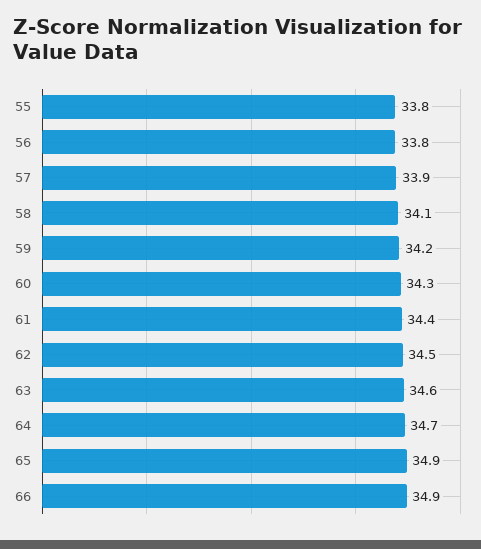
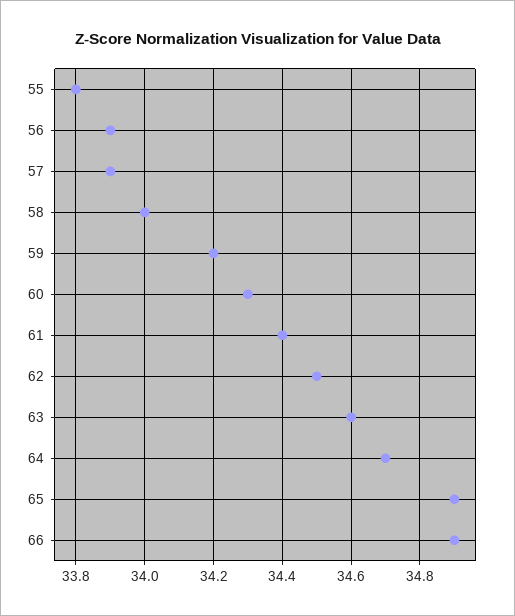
56: 33.8 -> 33.9
58: 34.1 -> 34

